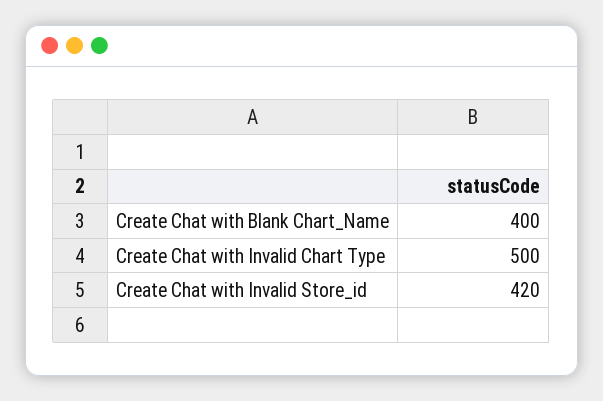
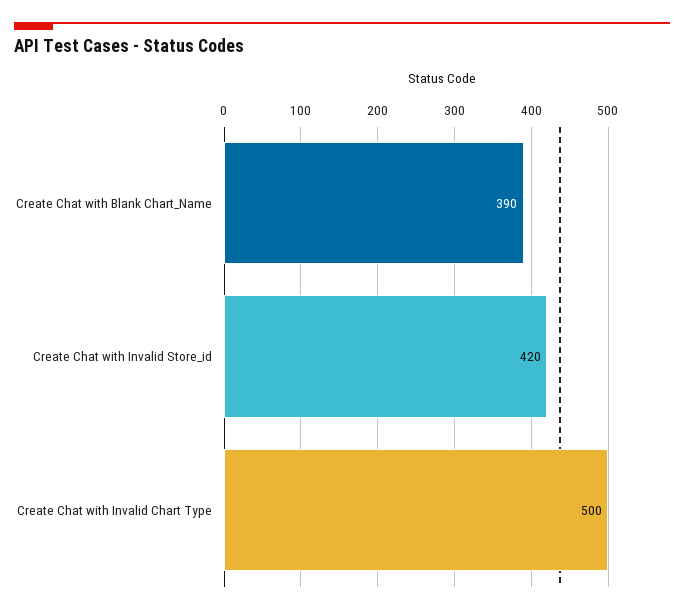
Create Chat with Blank Chart_Name: 400 -> 390

